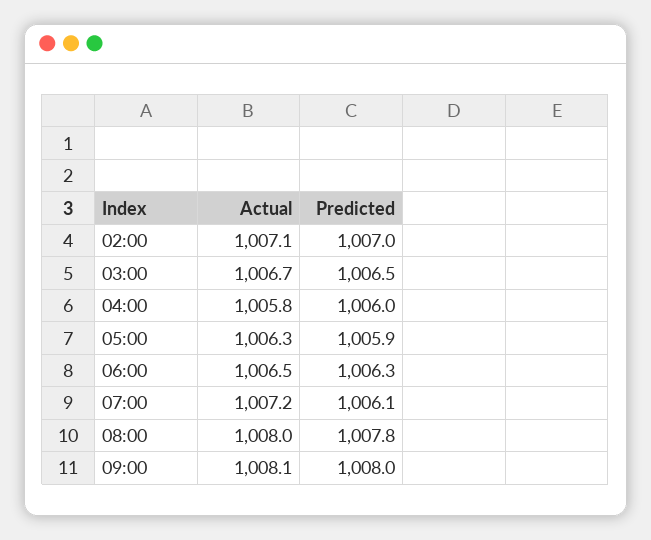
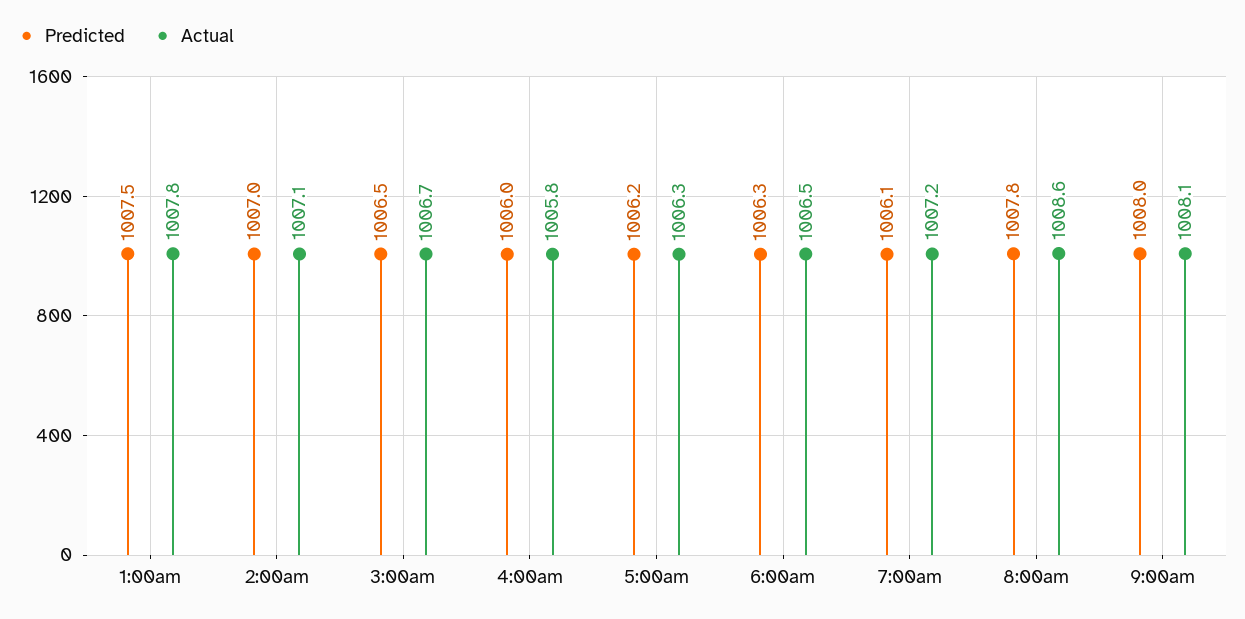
Predicted, 05:00: 1005.9 -> 1006.2
Actual, 08:00: 1008 -> 1008.6
Predicted, 1:00am: none -> 1007.5
Actual, 1:00am: none -> 1007.8

